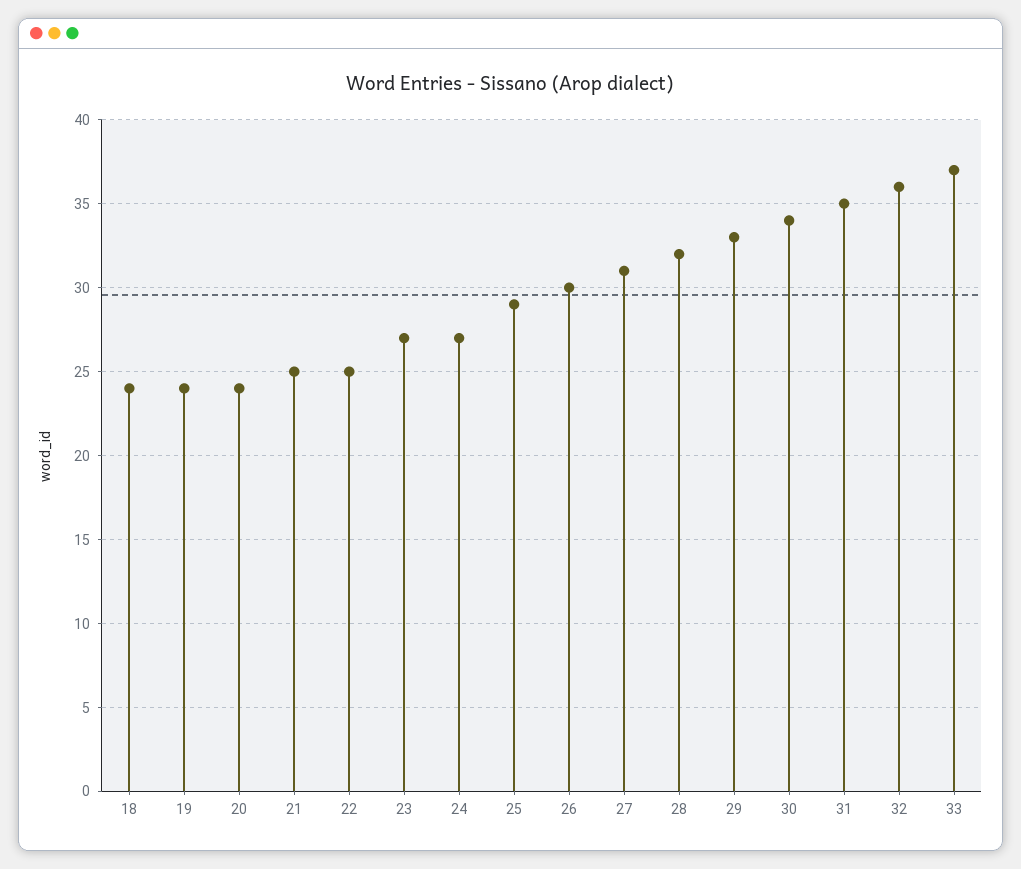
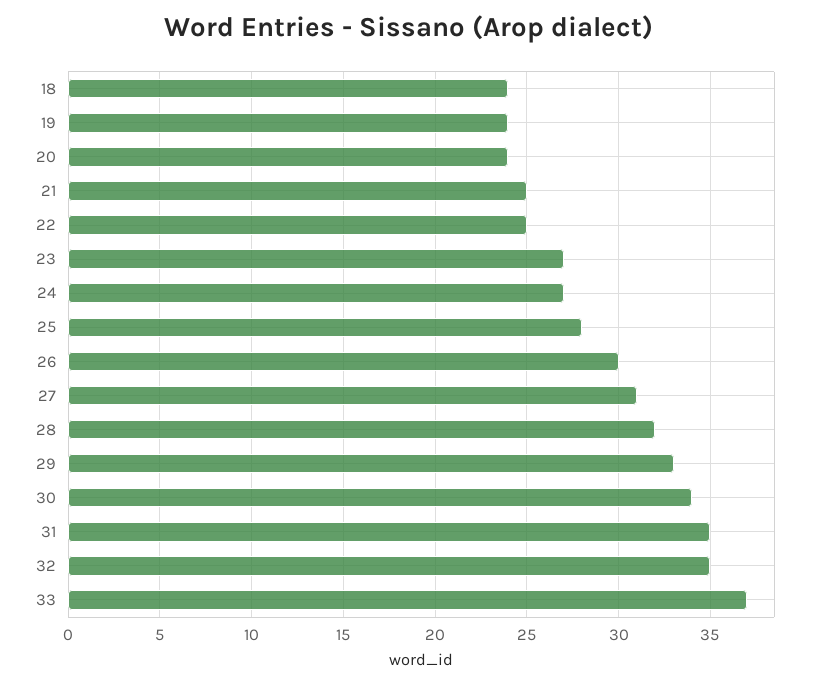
25: 29 -> 28
32: 36 -> 35

